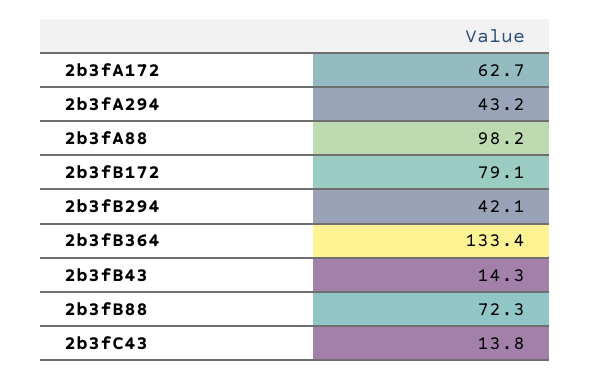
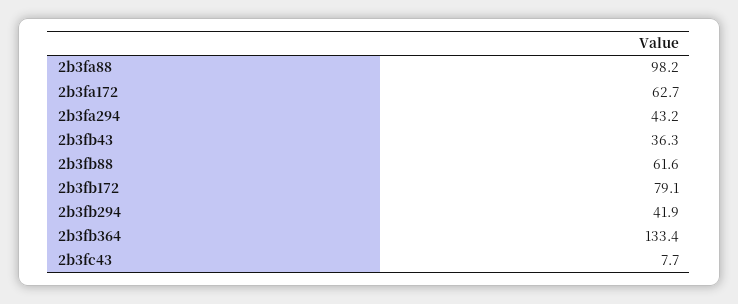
2b3fB294: 42.1 -> 41.9
2b3fB43: 14.3 -> 36.3
2b3fB88: 72.3 -> 61.6
2b3fC43: 13.8 -> 7.7

